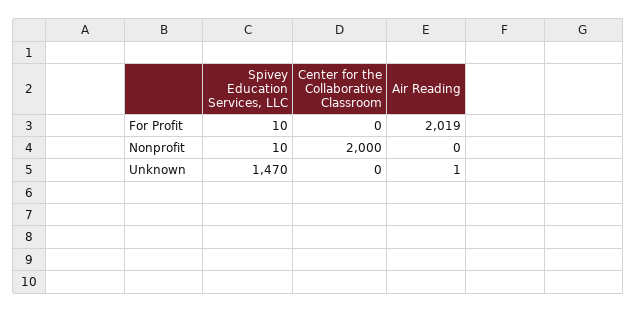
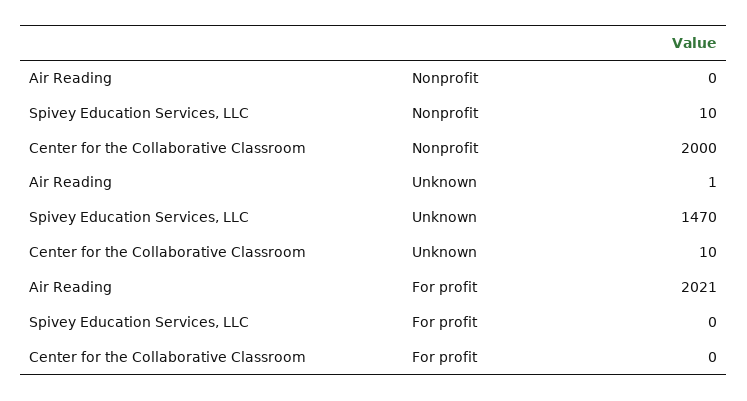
Spivey Education Services, LLC, For Profit: 10 -> 0
Air Reading, For Profit: 2019 -> 2021
Center for the Collaborative Classroom, Unknown: 0 -> 10

